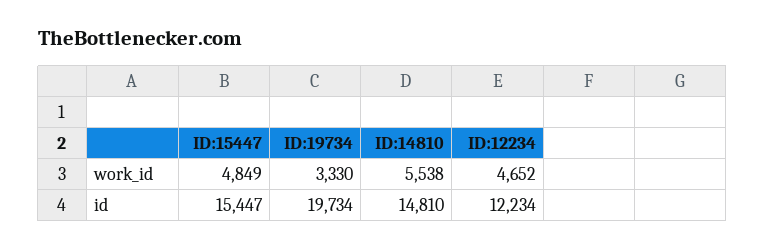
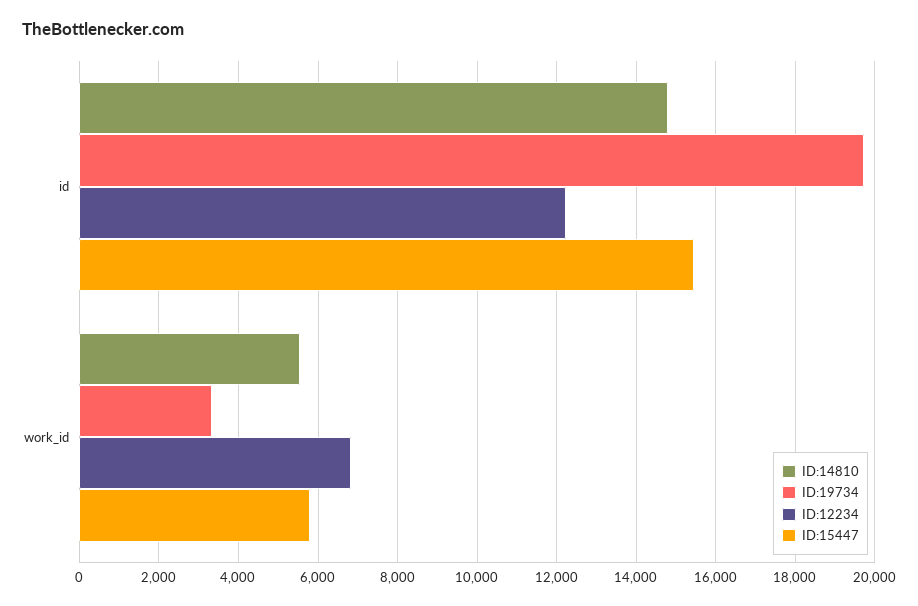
ID:15447, work_id: 4849 -> 5800
ID:12234, work_id: 4652 -> 6800

